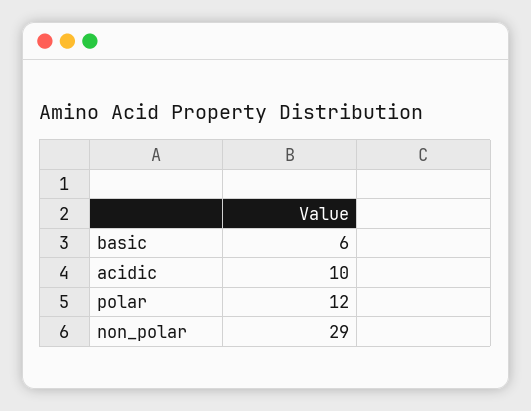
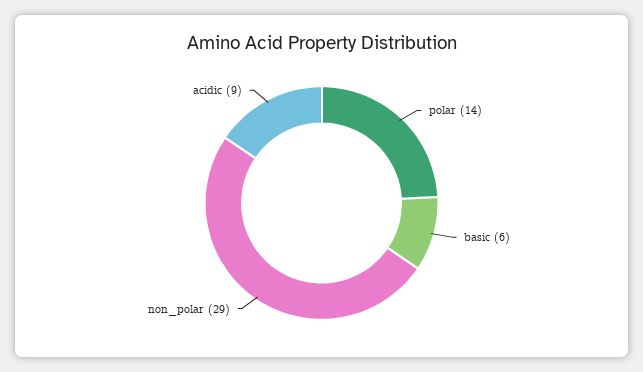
acidic: 10 -> 9
polar: 12 -> 14

